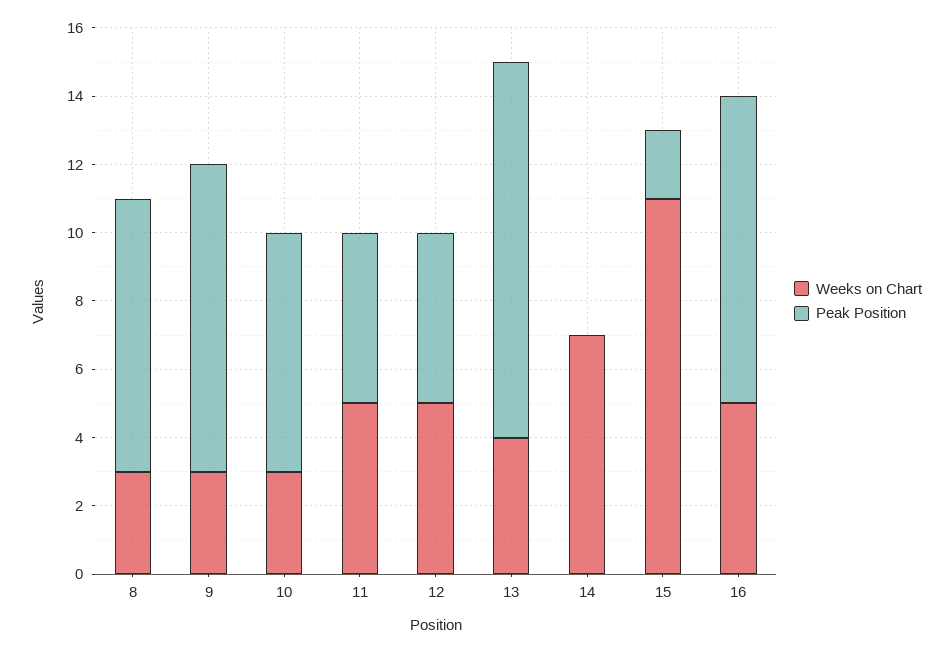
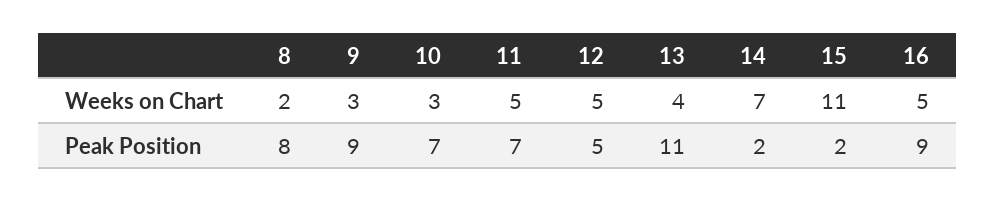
Weeks on Chart, 8: 3 -> 2
Peak Position, 11: 5 -> 7
Peak Position, 14: 0 -> 2

